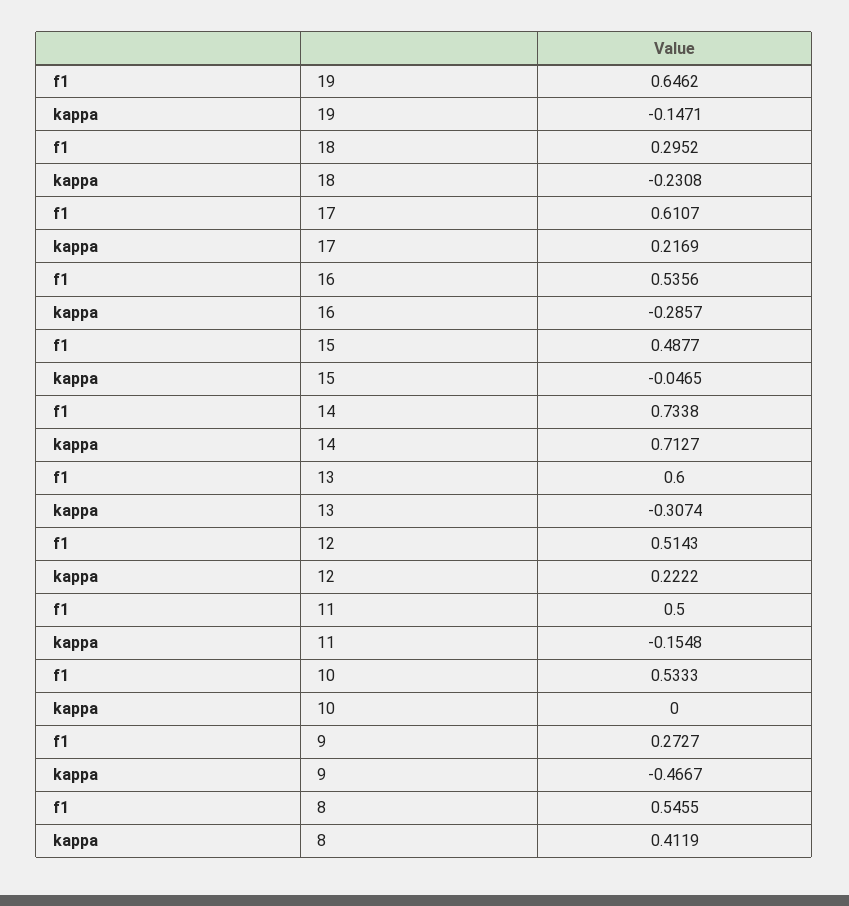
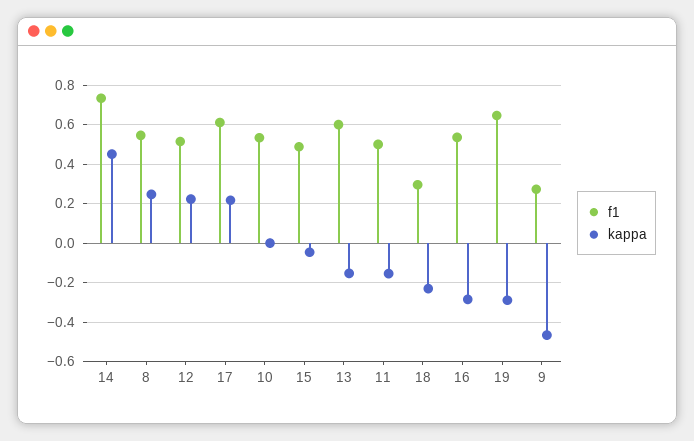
kappa, 19: -0.1471 -> -0.3
kappa, 14: 0.7127 -> 0.45
kappa, 13: -0.3074 -> -0.15
kappa, 8: 0.4119 -> 0.25

